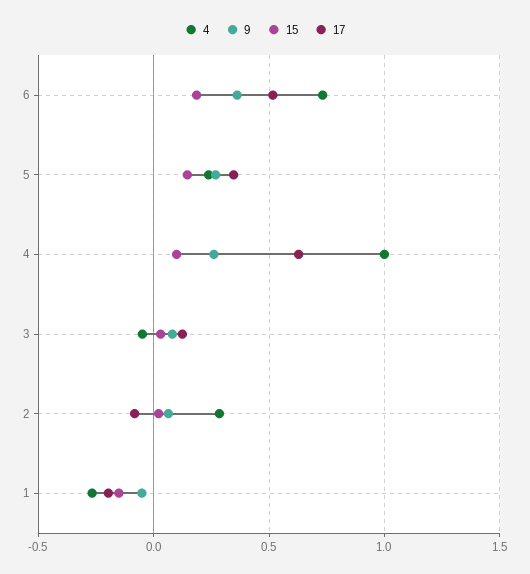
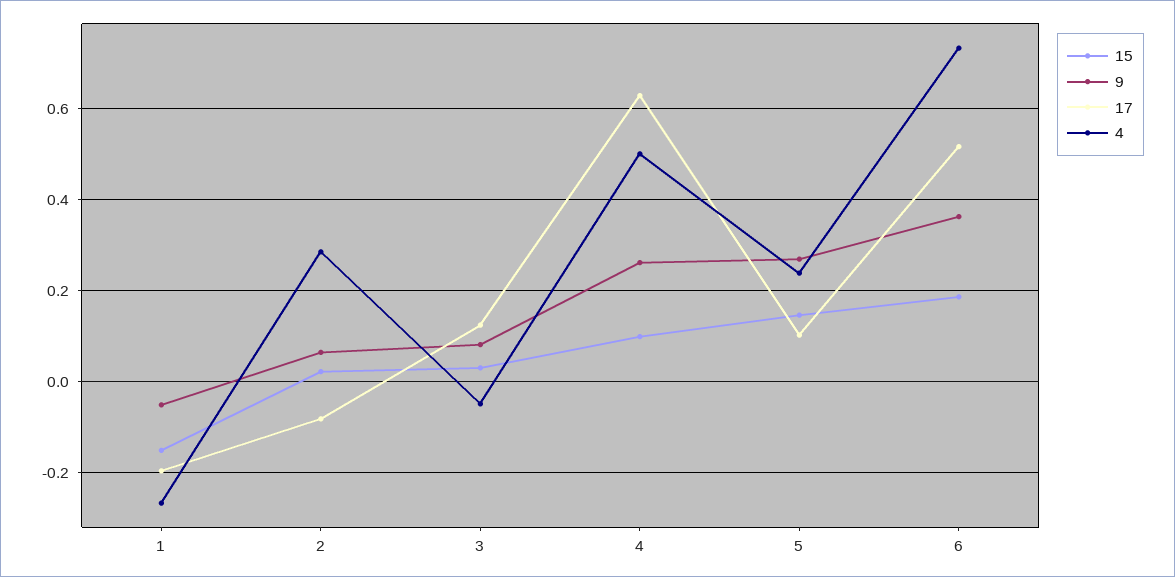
17, 5: 0.35 -> 0.1
4, 4: 1 -> 0.5

